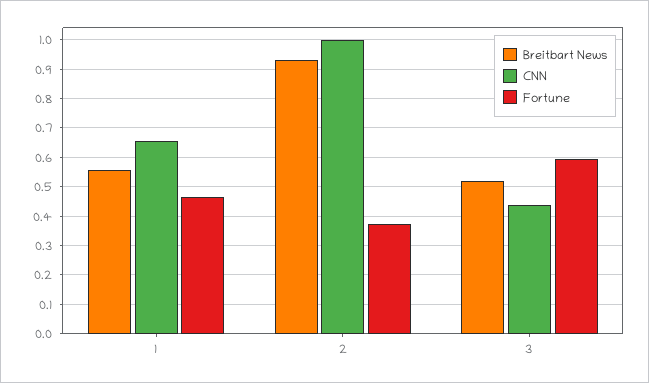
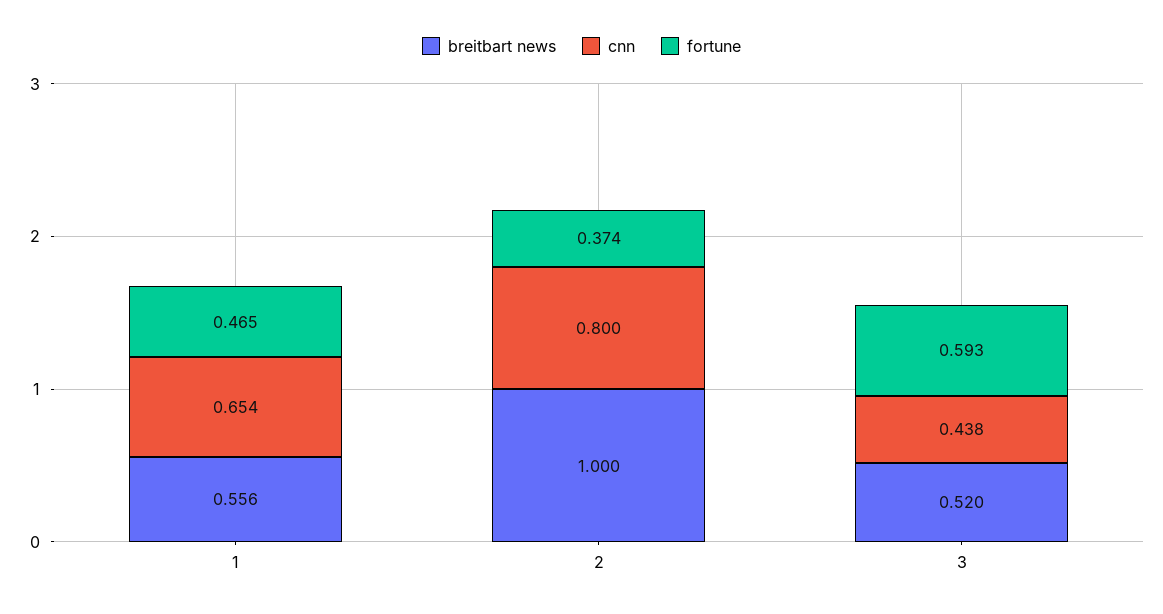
Breitbart News, 2: 0.925 -> 1
CNN, 2: 1 -> 0.8

